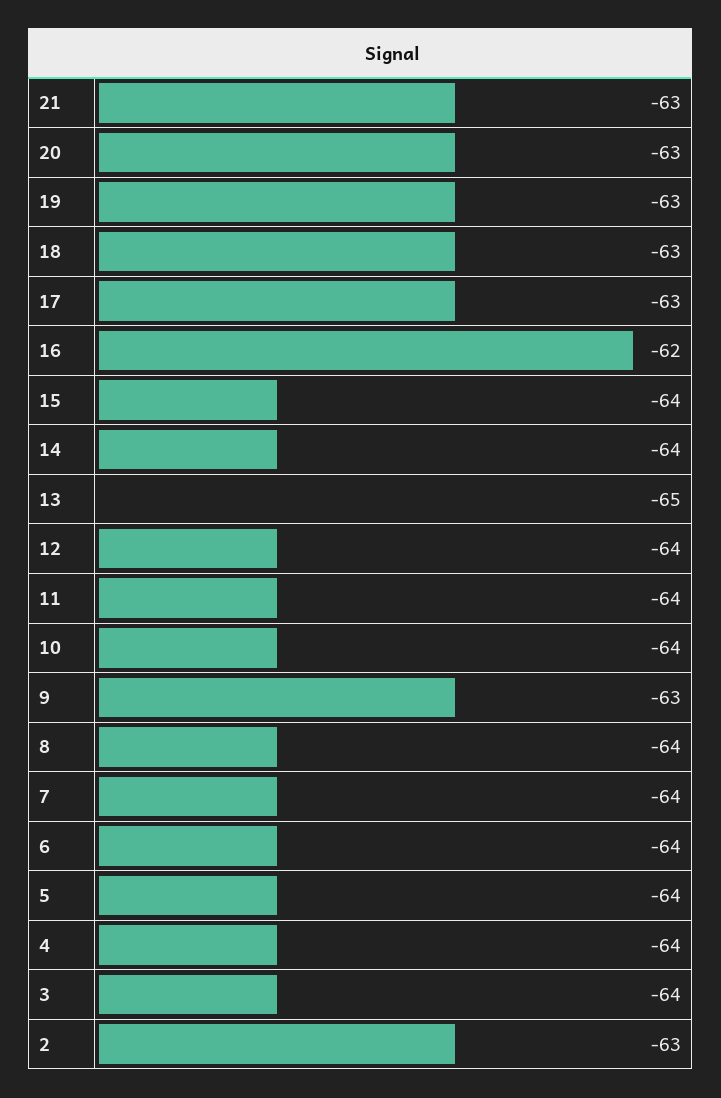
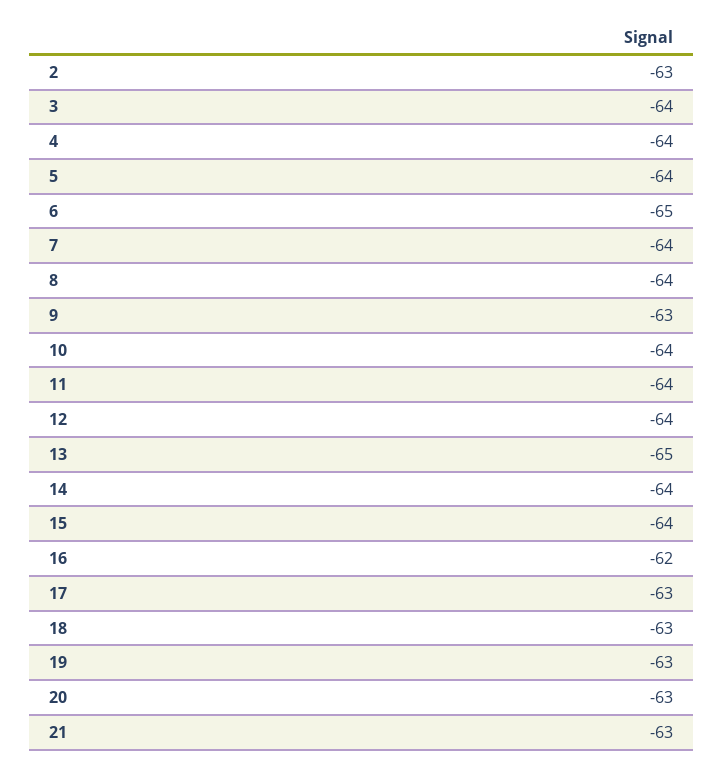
6: -64 -> -65

